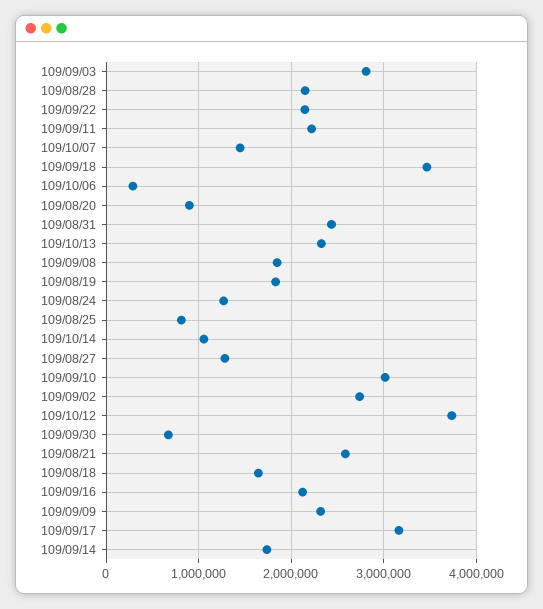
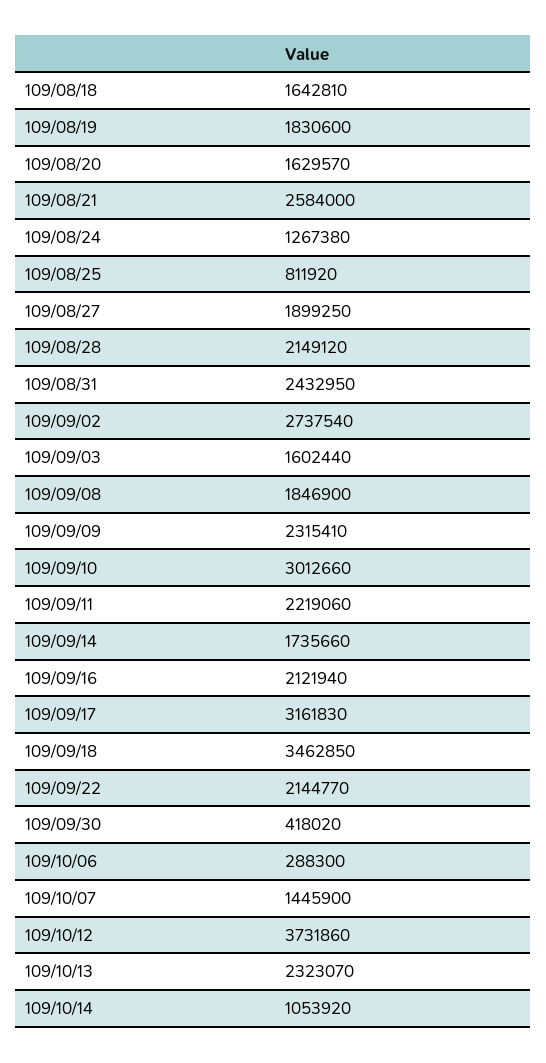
109/09/03: 2800000 -> 1602440
109/08/20: 900000 -> 1629570
109/08/27: 1300000 -> 1899250
109/09/30: 700000 -> 418020

